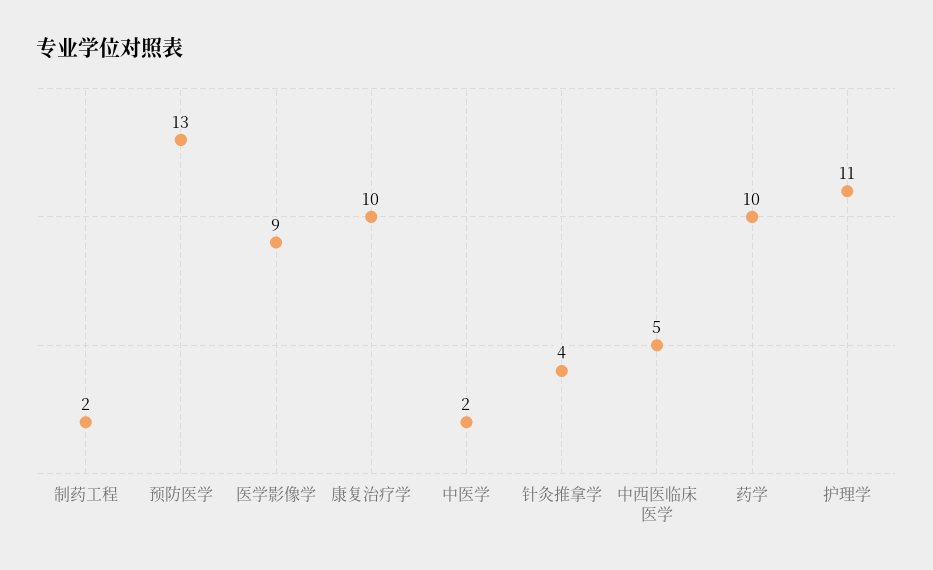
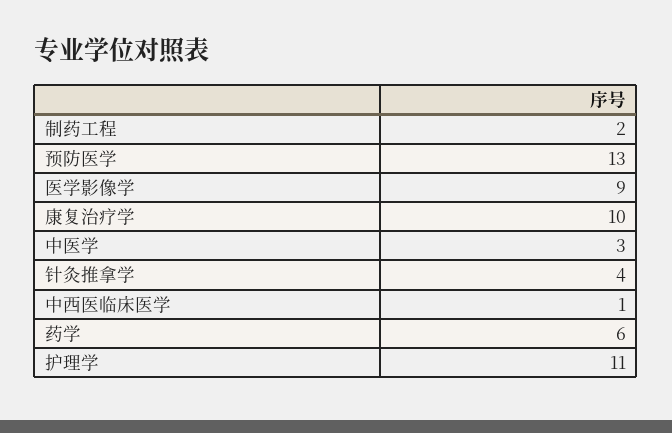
中医学: 2 -> 3
中西医临床医学: 5 -> 1
药学: 10 -> 6

